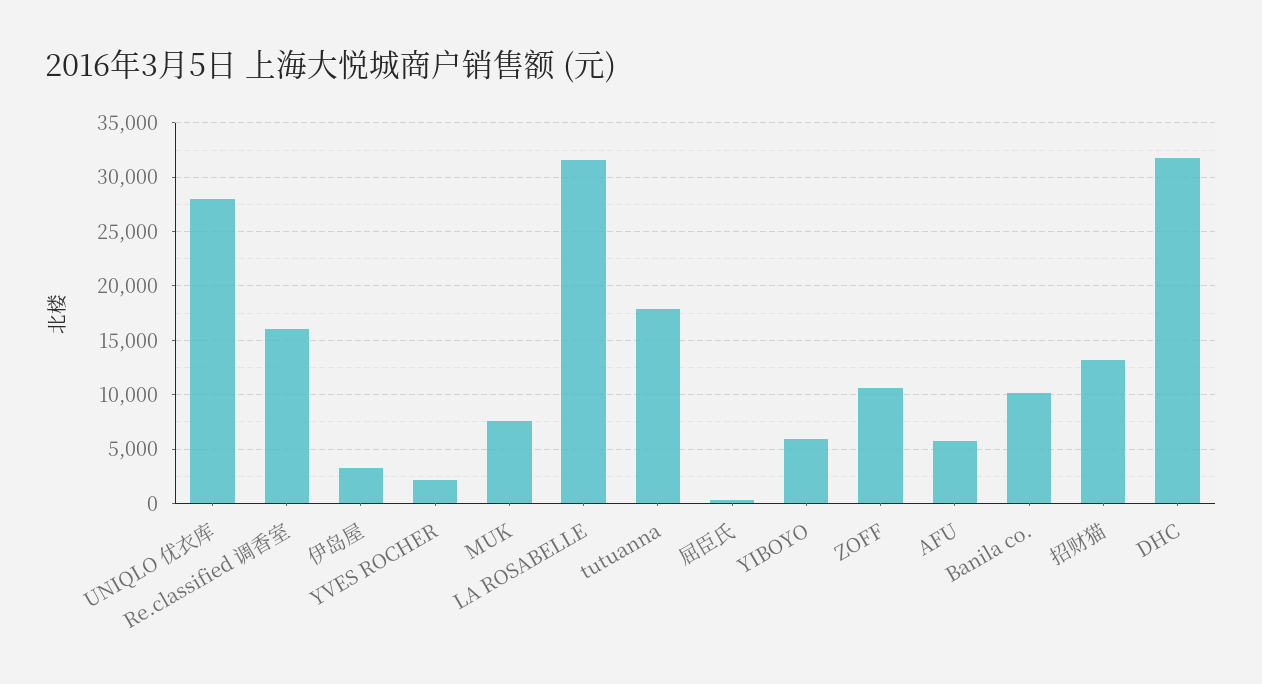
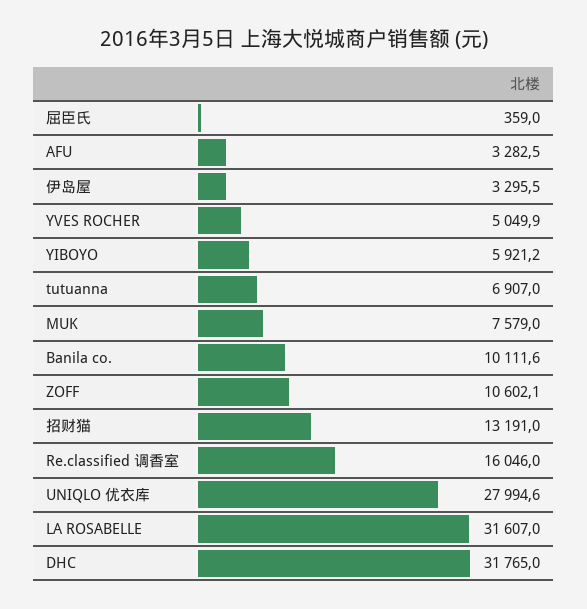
YVES ROCHER: 2000 -> 5049.9
tutuanna: 18000 -> 6907
AFU: 6000 -> 3282.5

